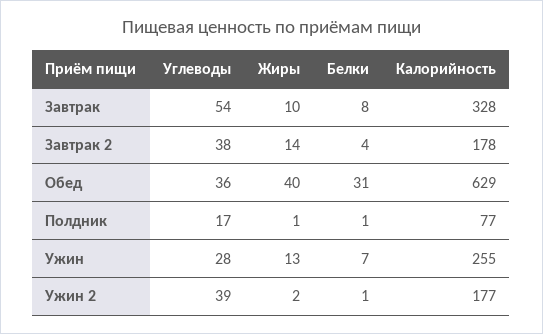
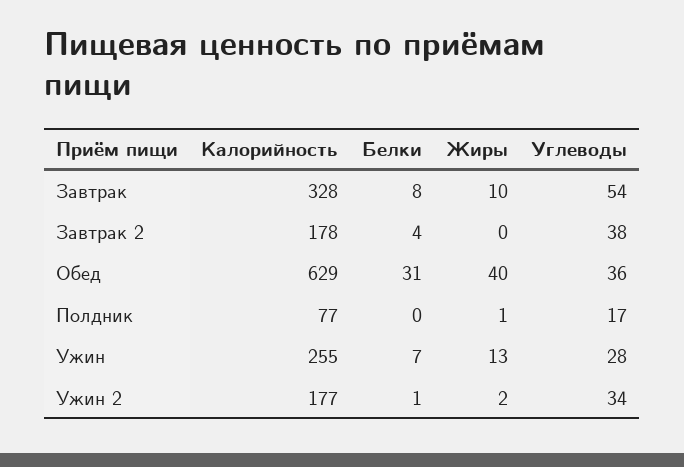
Жиры, Завтрак 2: 14 -> 0
Белки, Полдник: 1 -> 0
Углеводы, Ужин 2: 39 -> 34

